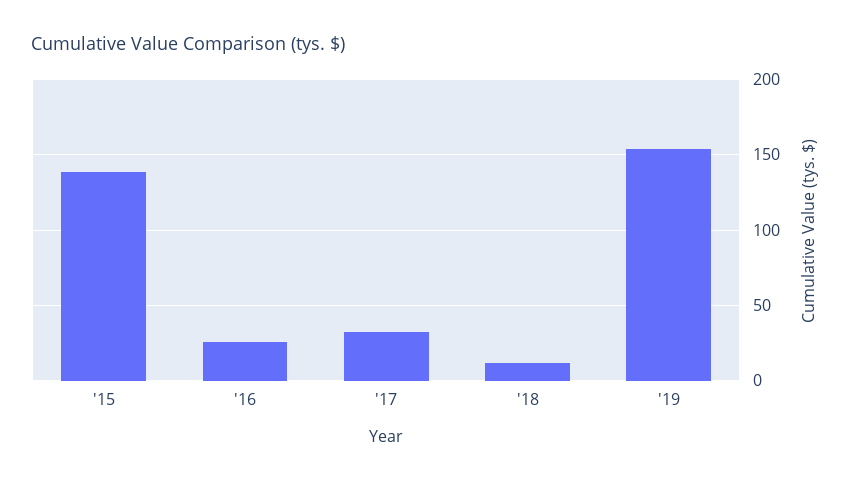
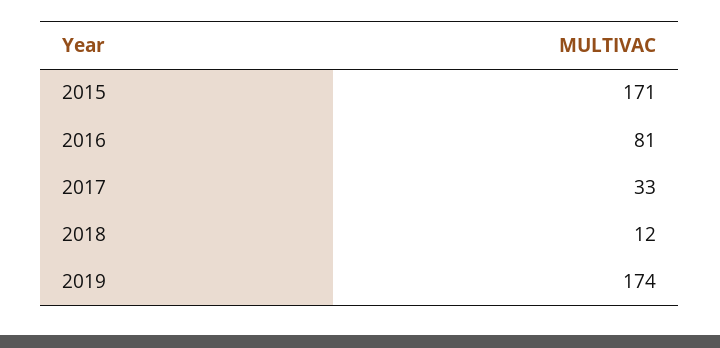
'15: 140 -> 171
'16: 25 -> 81
'19: 155 -> 174

